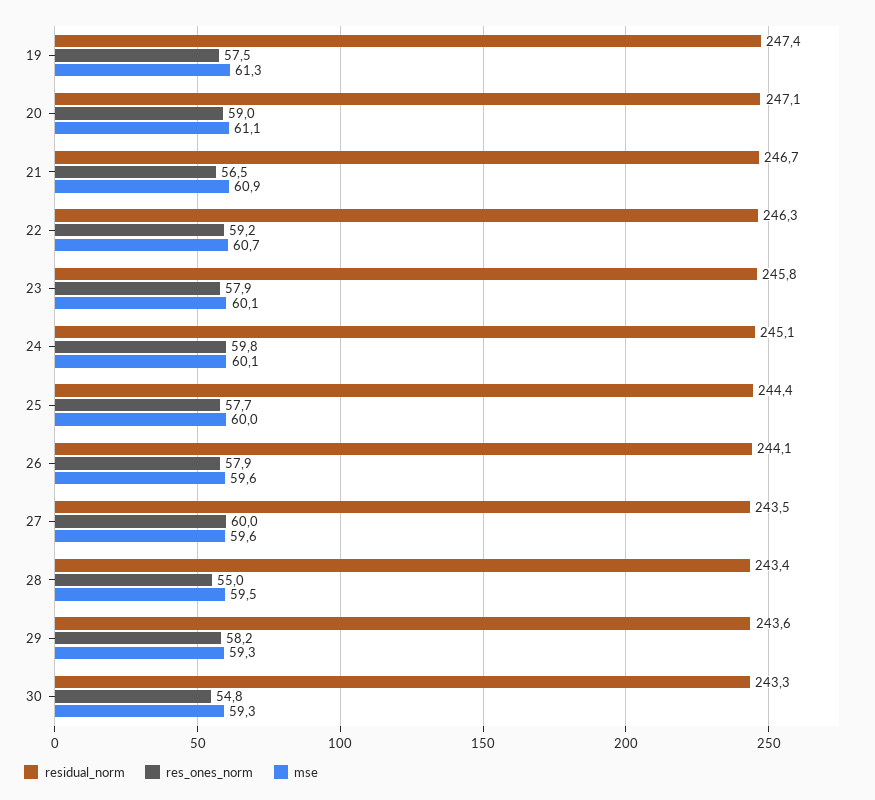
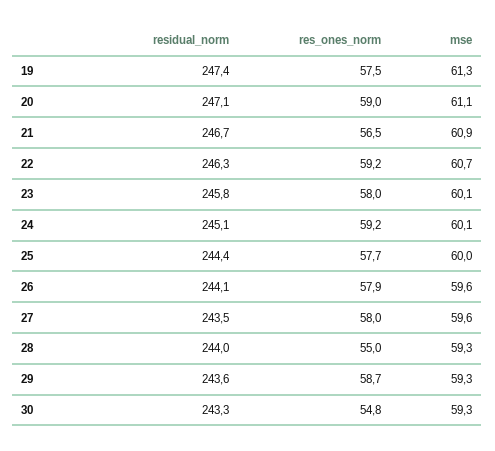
res_ones_norm, 23: 57.9 -> 58
res_ones_norm, 24: 59.8 -> 59.2
res_ones_norm, 27: 60 -> 58
residual_norm, 28: 243.4 -> 244
mse, 28: 59.5 -> 59.3
res_ones_norm, 29: 58.2 -> 58.7

